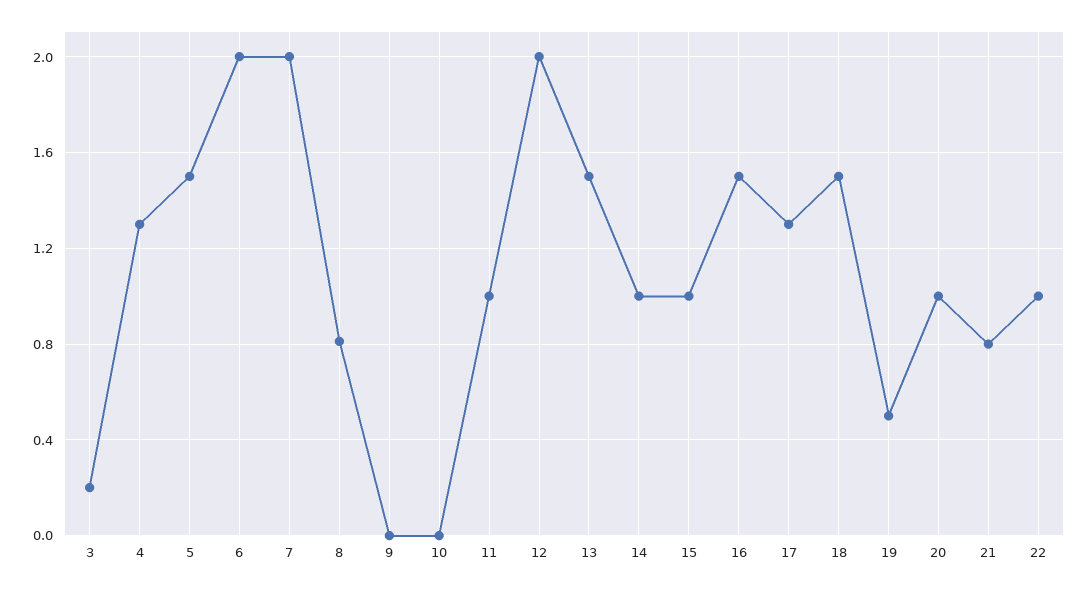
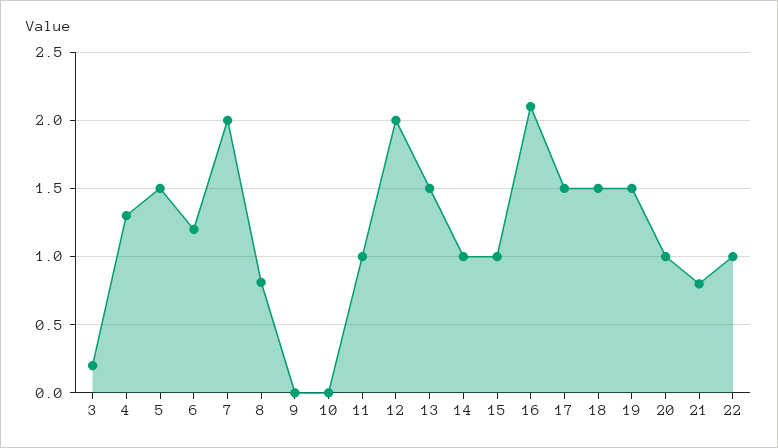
6: 2 -> 1.2
16: 1.5 -> 2.1
17: 1.3 -> 1.5
19: 0.5 -> 1.5

